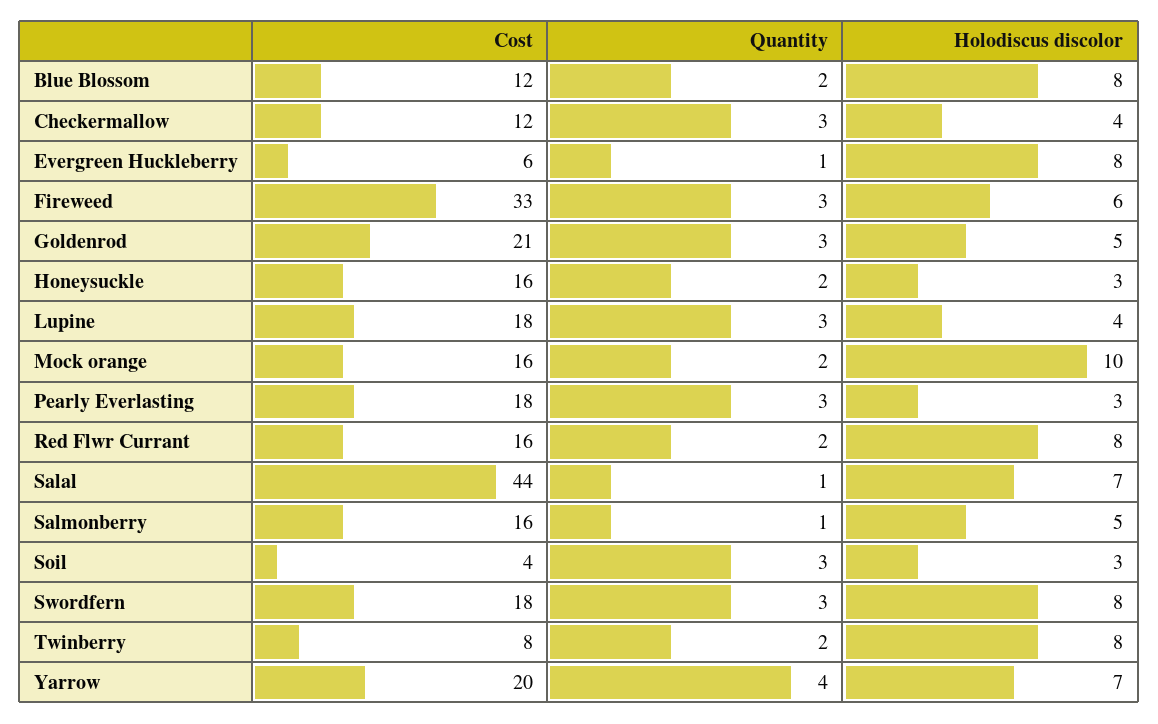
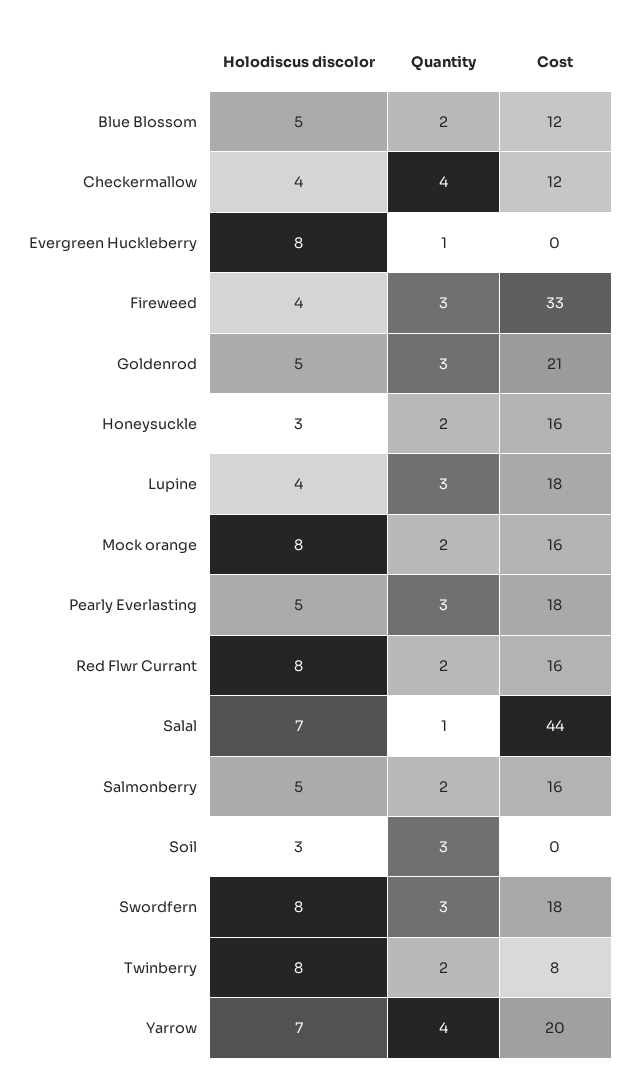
Holodiscus discolor, Blue Blossom: 8 -> 5
Quantity, Checkermallow: 3 -> 4
Cost, Evergreen Huckleberry: 6 -> 0
Holodiscus discolor, Fireweed: 6 -> 4
Holodiscus discolor, Mock orange: 10 -> 8
Holodiscus discolor, Pearly Everlasting: 3 -> 5
Quantity, Salmonberry: 1 -> 2
Cost, Soil: 4 -> 0

